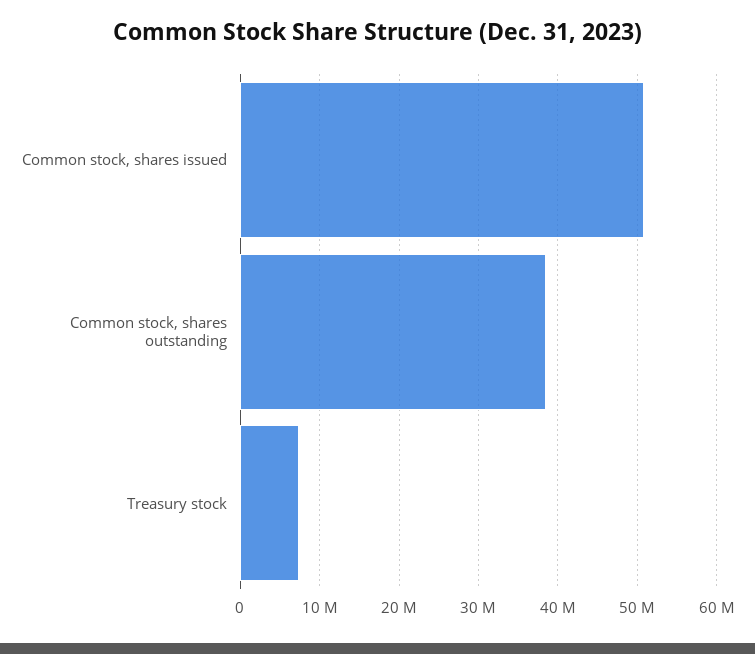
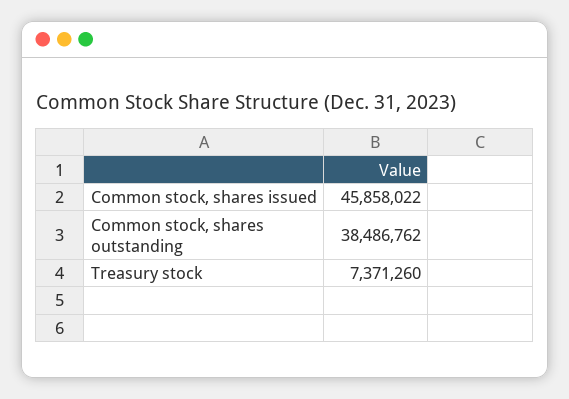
Common stock, shares issued: 51000000 -> 45858022

